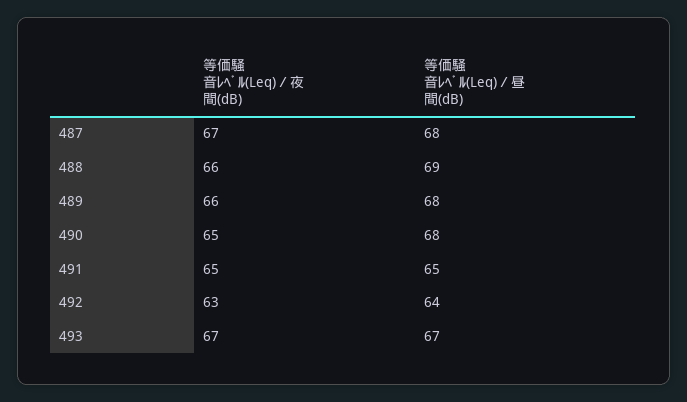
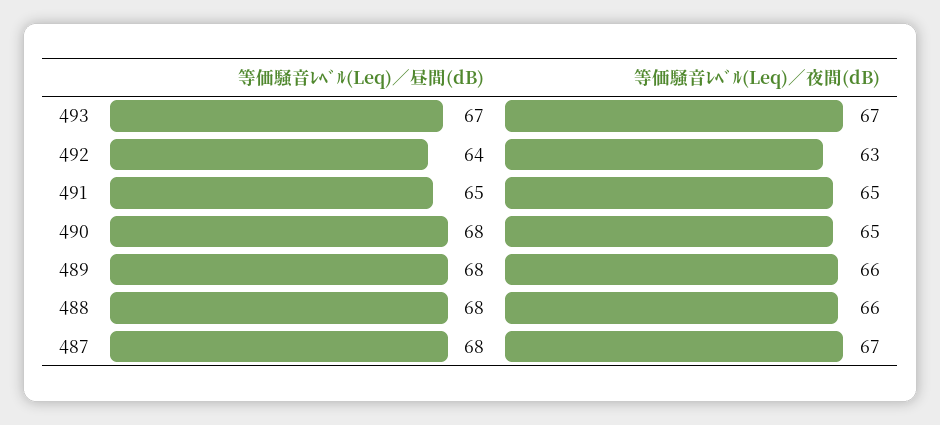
等価騒音ﾚﾍﾞﾙ(Leq)／昼間(dB), 488: 69 -> 68

